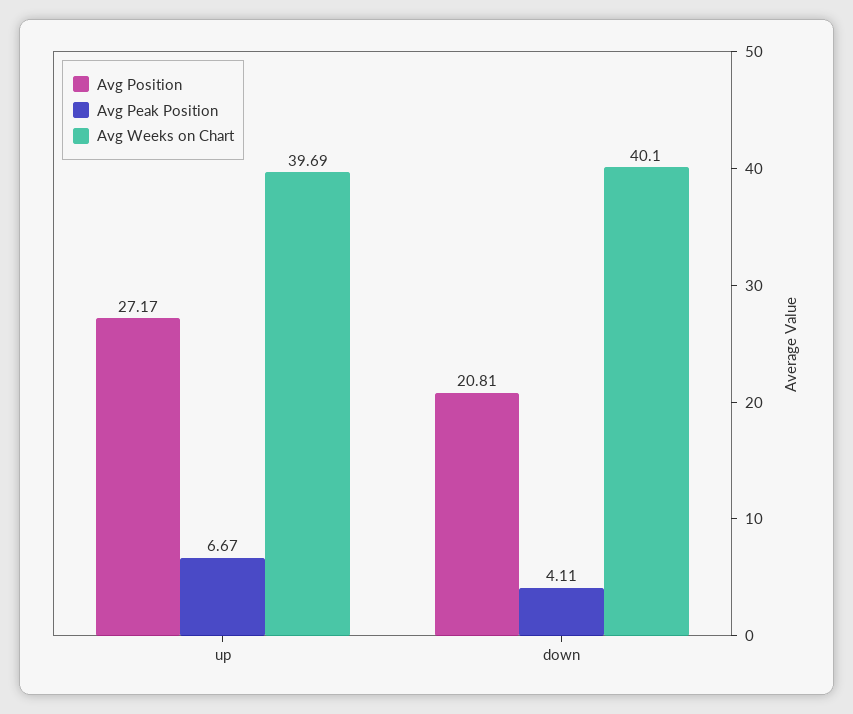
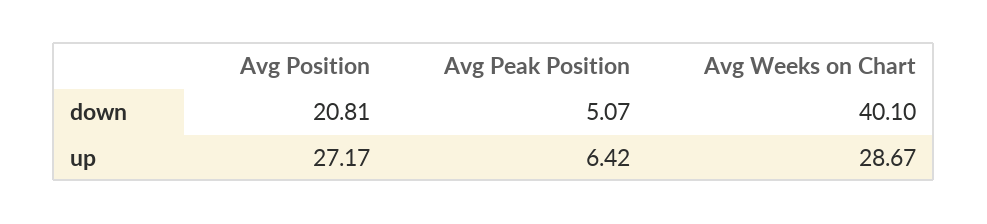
Avg Peak Position, up: 6.67 -> 6.42
Avg Weeks on Chart, up: 39.69 -> 28.67
Avg Peak Position, down: 4.11 -> 5.07

